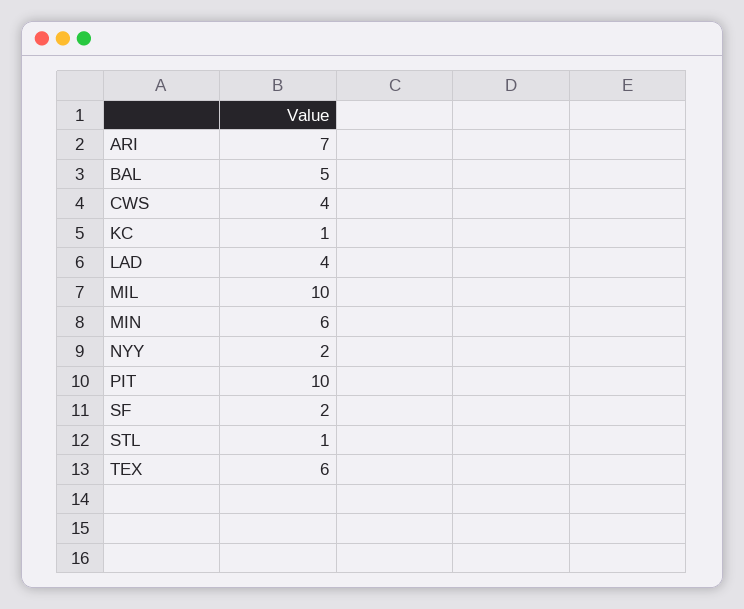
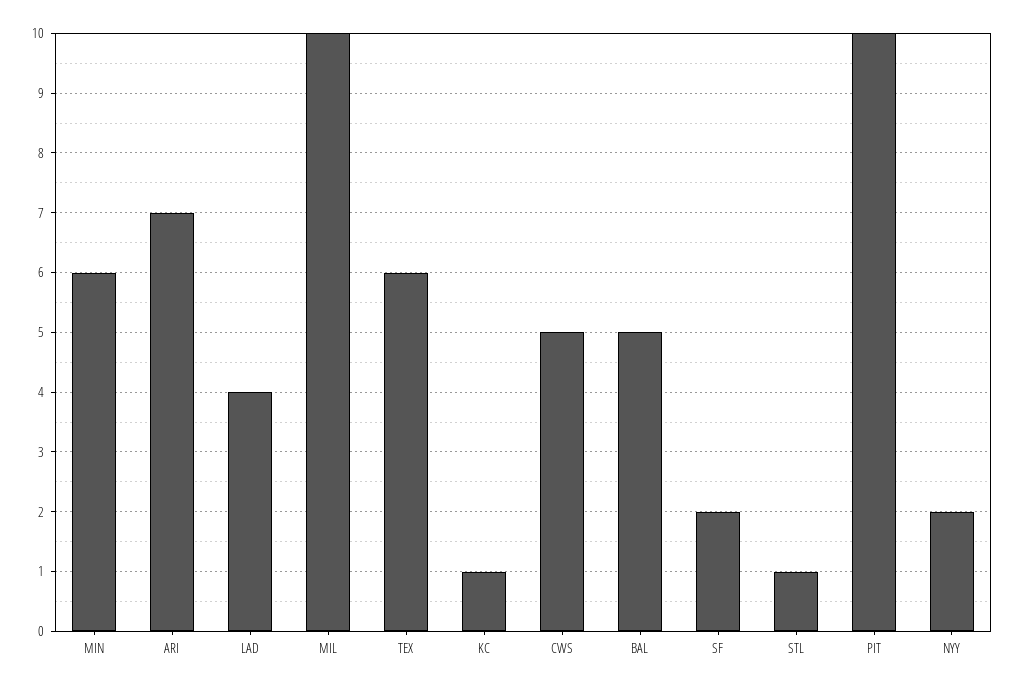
CWS: 4 -> 5

